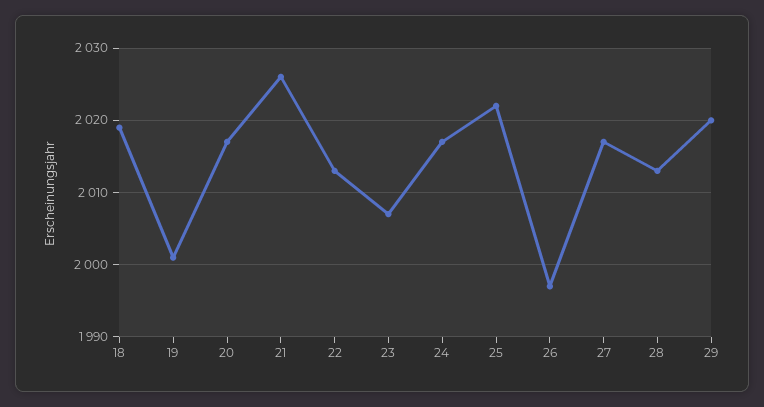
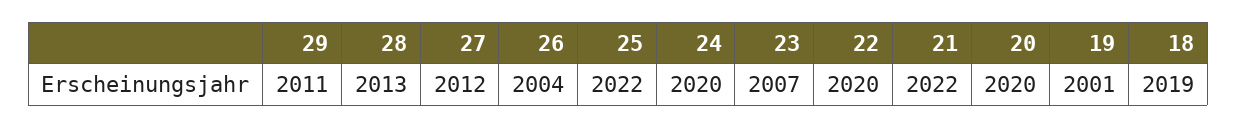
20: 2017 -> 2020
21: 2026 -> 2022
22: 2013 -> 2020
24: 2017 -> 2020
26: 1997 -> 2004
27: 2017 -> 2012
29: 2020 -> 2011

